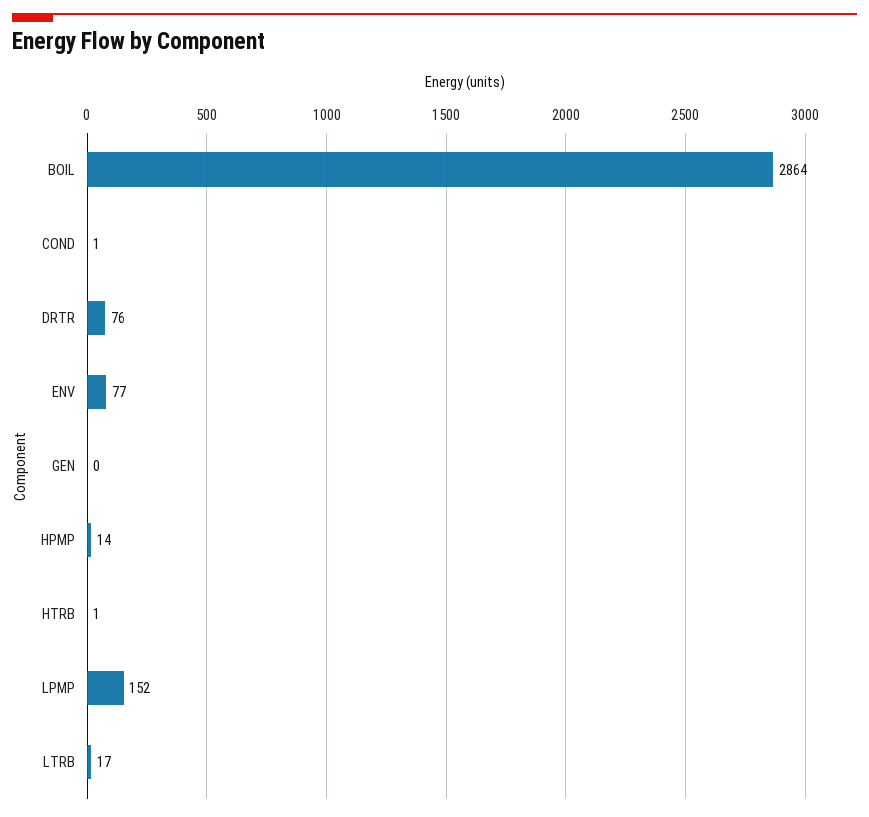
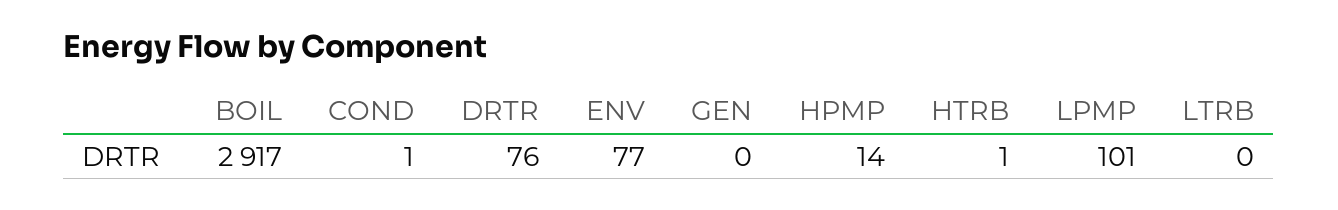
BOIL: 2864 -> 2917
LPMP: 152 -> 101
LTRB: 17 -> 0

